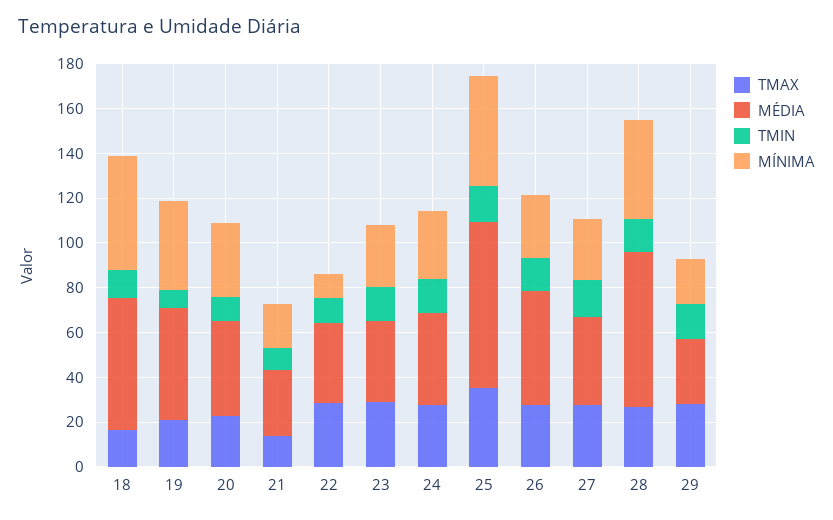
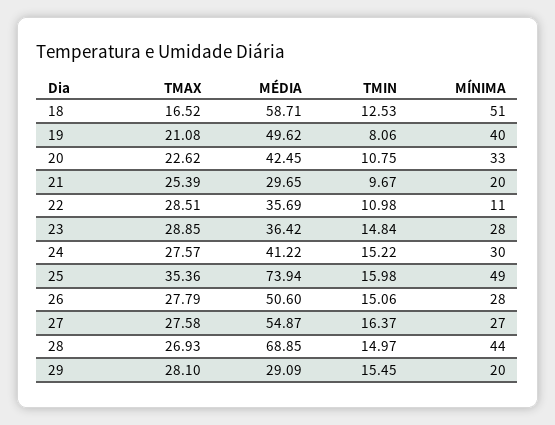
TMAX, 21: 15 -> 25.39
MÉDIA, 27: 40 -> 54.87

